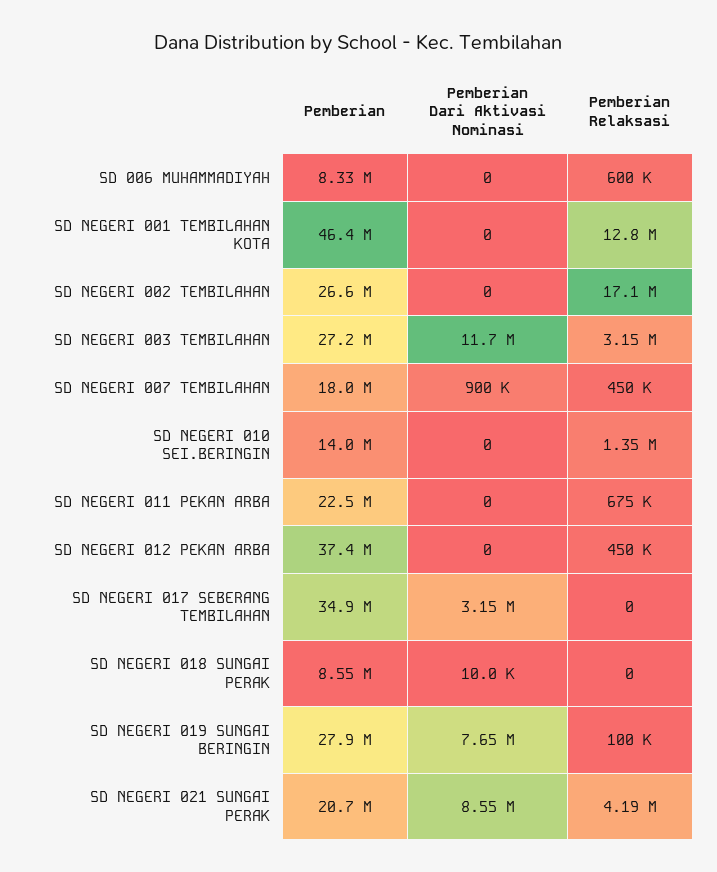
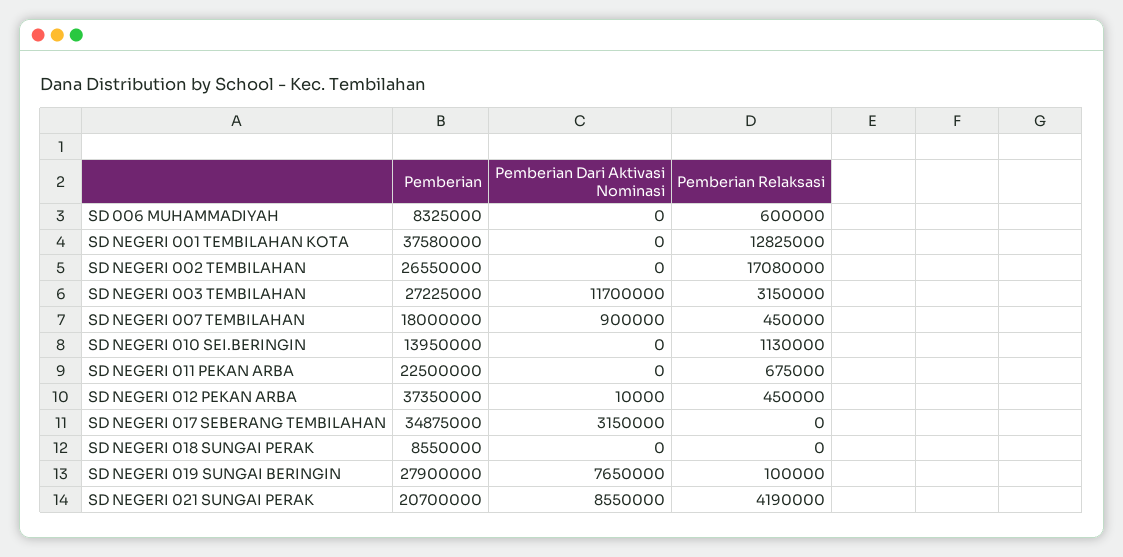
Pemberian, SD NEGERI 001 TEMBILAHAN KOTA: 46400000 -> 37580000
Pemberian Relaksasi, SD NEGERI 010 SEI.BERINGIN: 1350000 -> 1130000
Pemberian Dari Aktivasi Nominasi, SD NEGERI 012 PEKAN ARBA: 0 -> 10000
Pemberian Dari Aktivasi Nominasi, SD NEGERI 018 SUNGAI PERAK: 10000 -> 0

